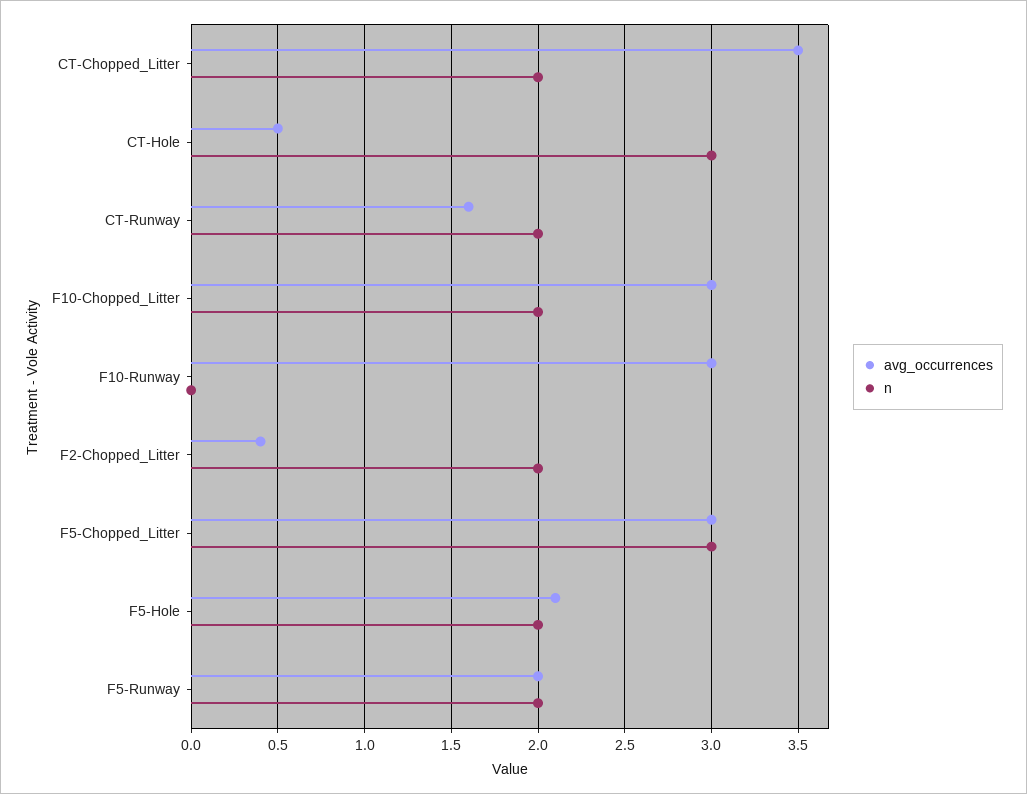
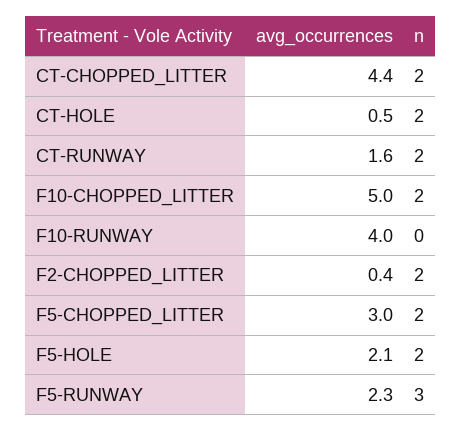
avg_occurrences, CT-Chopped_Litter: 3.5 -> 4.4
n, CT-Hole: 3 -> 2
avg_occurrences, F10-Chopped_Litter: 3 -> 5
avg_occurrences, F10-Runway: 3 -> 4
n, F5-Chopped_Litter: 3 -> 2
avg_occurrences, F5-Runway: 2 -> 2.3
n, F5-Runway: 2 -> 3

